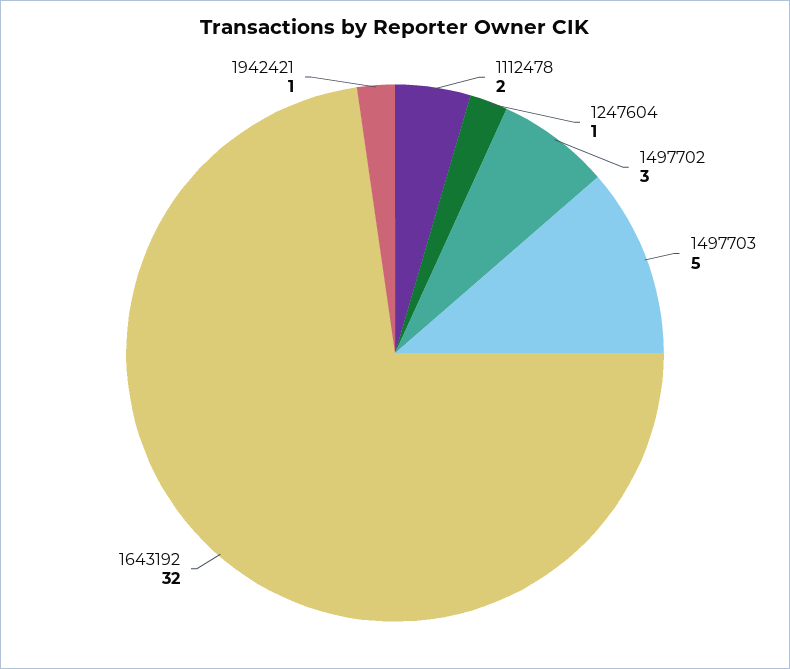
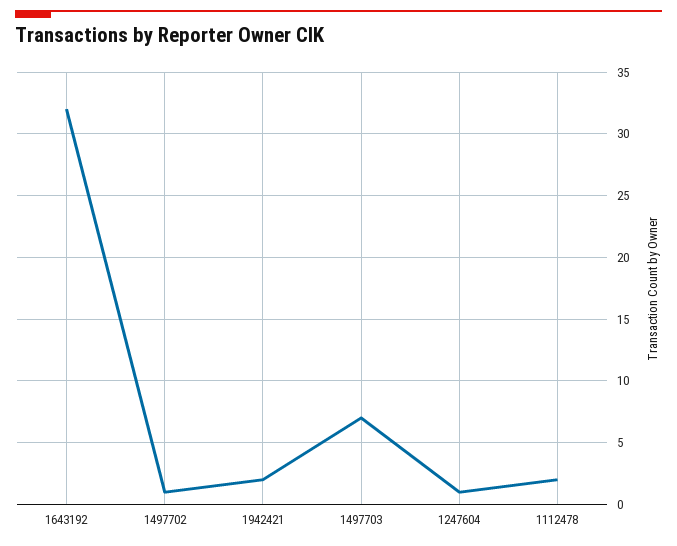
1497702: 3 -> 1
1497703: 5 -> 7
1942421: 1 -> 2

